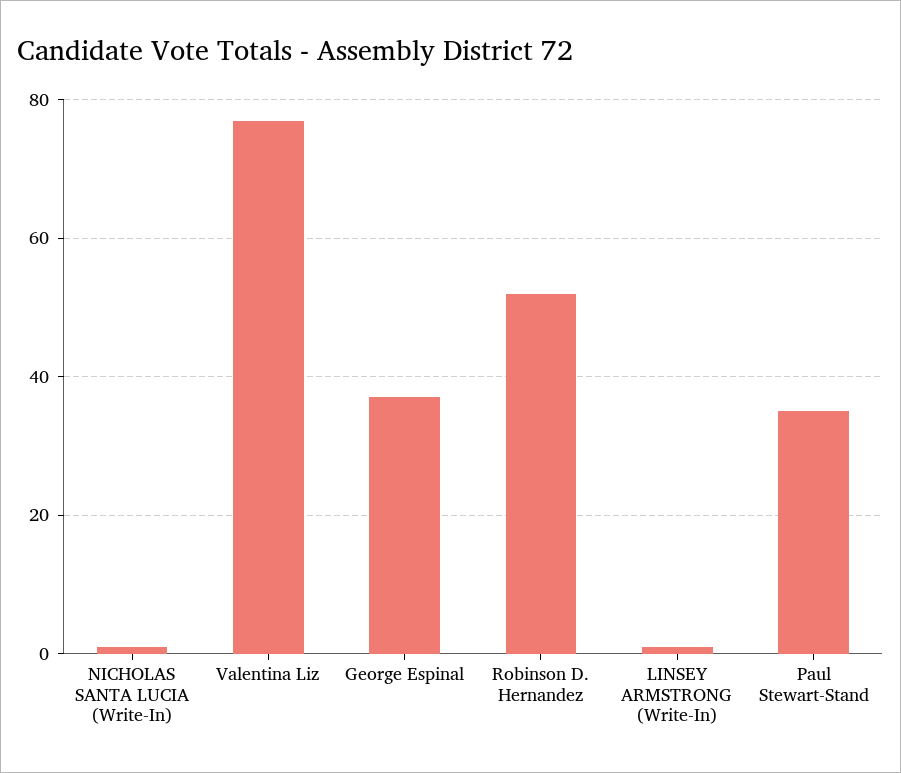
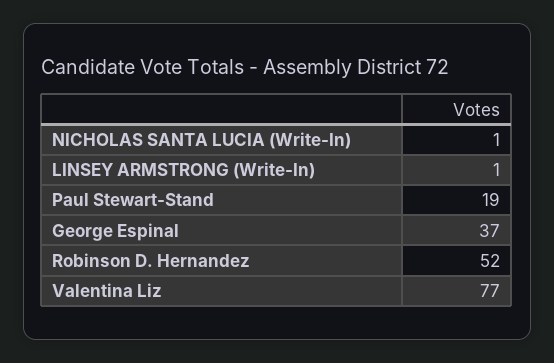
Paul Stewart-Stand: 35 -> 19

